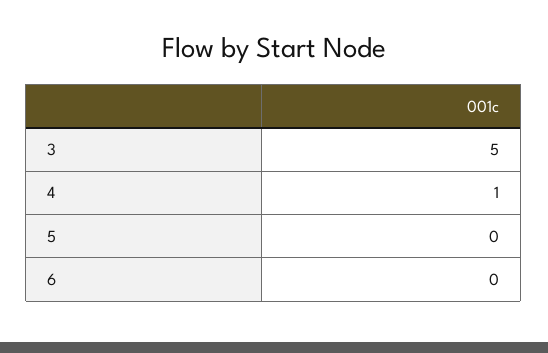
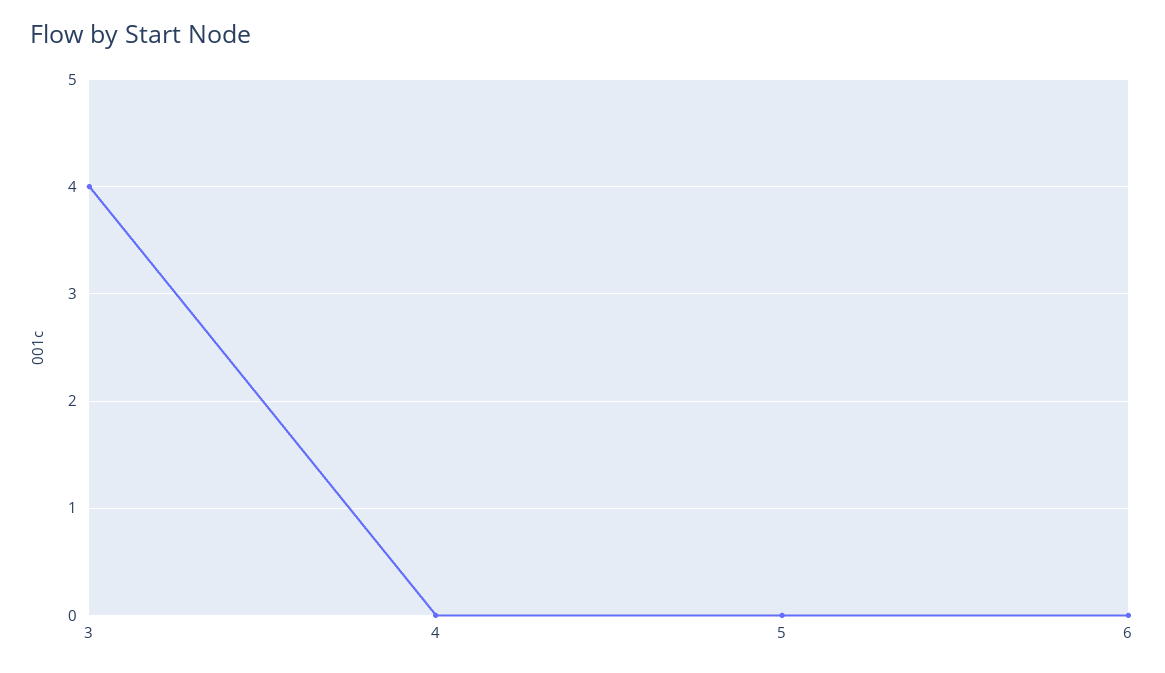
3: 5 -> 4
4: 1 -> 0

